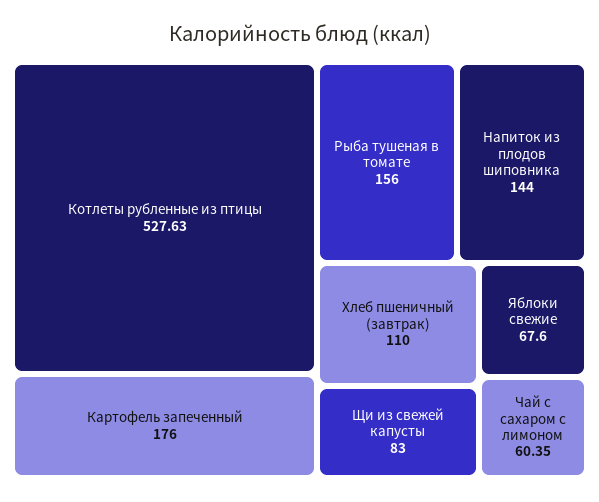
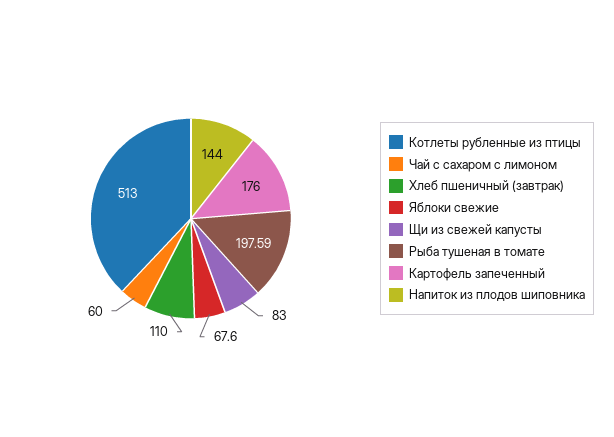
Котлеты рубленные из птицы: 527.63 -> 513
Рыба тушеная в томате: 156 -> 197.59
Чай с сахаром с лимоном: 60.35 -> 60

